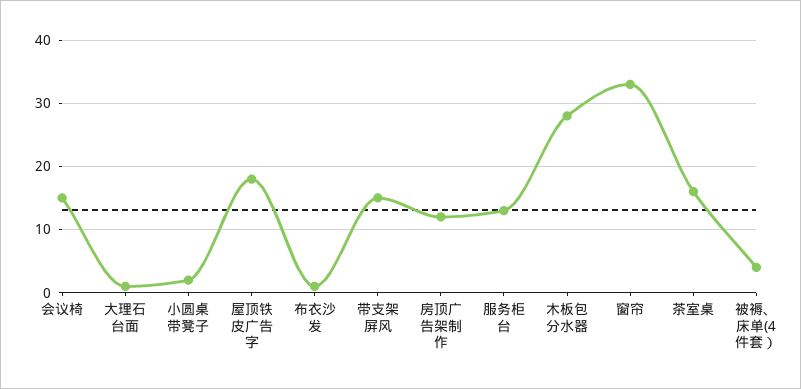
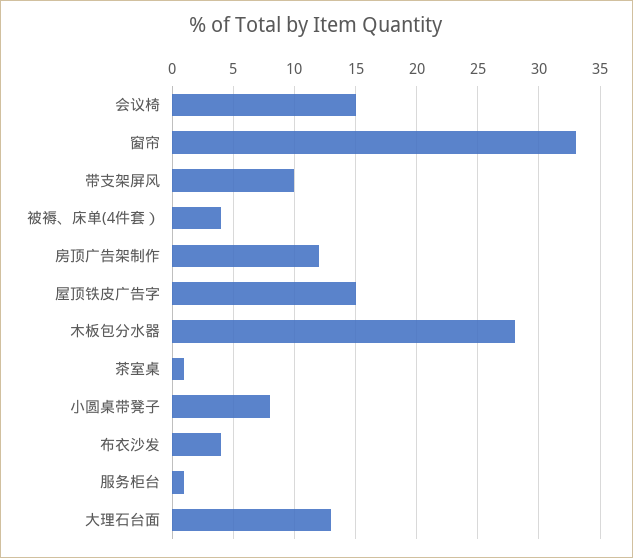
大理石台面: 1 -> 13
小圆桌带凳子: 2 -> 8
屋顶铁皮广告字: 18 -> 15
布衣沙发: 1 -> 4
带支架屏风: 15 -> 10
服务柜台: 13 -> 1
茶室桌: 16 -> 1

